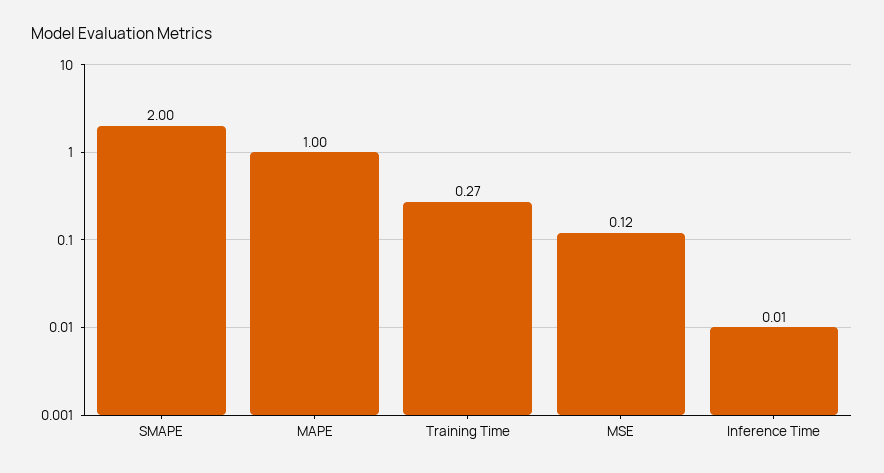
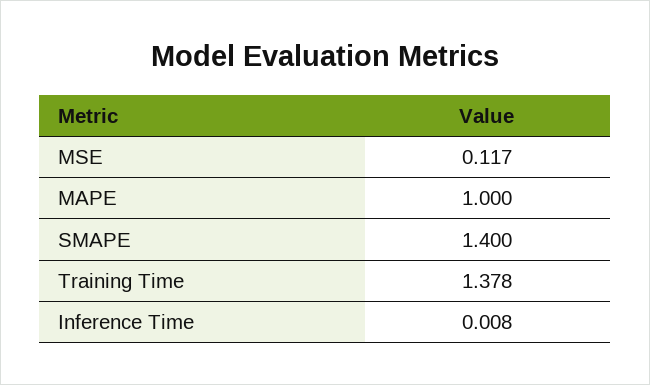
SMAPE: 2 -> 1.4
Training Time: 0.27 -> 1.378

